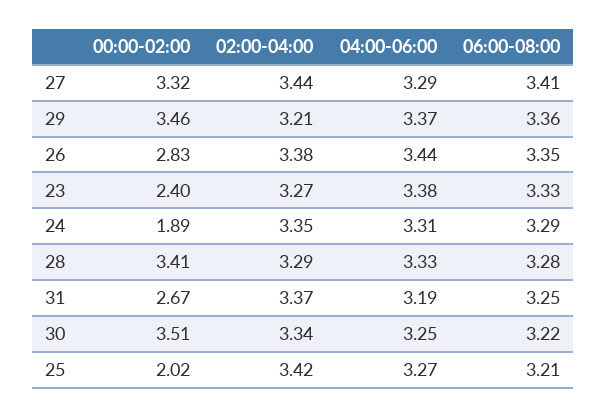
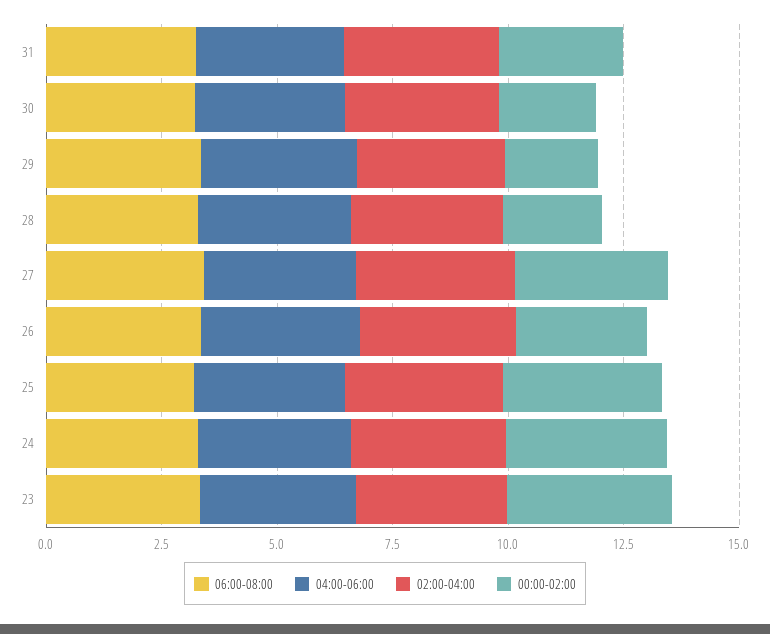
00:00-02:00, 29: 3.46 -> 2
00:00-02:00, 23: 2.4 -> 3.5
00:00-02:00, 24: 1.89 -> 3.5
00:00-02:00, 28: 3.41 -> 2
00:00-02:00, 30: 3.51 -> 2
00:00-02:00, 25: 2.02 -> 3.5

